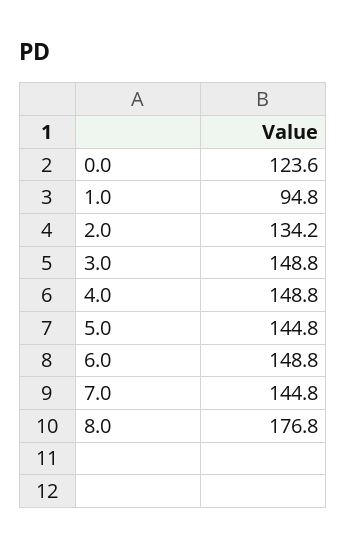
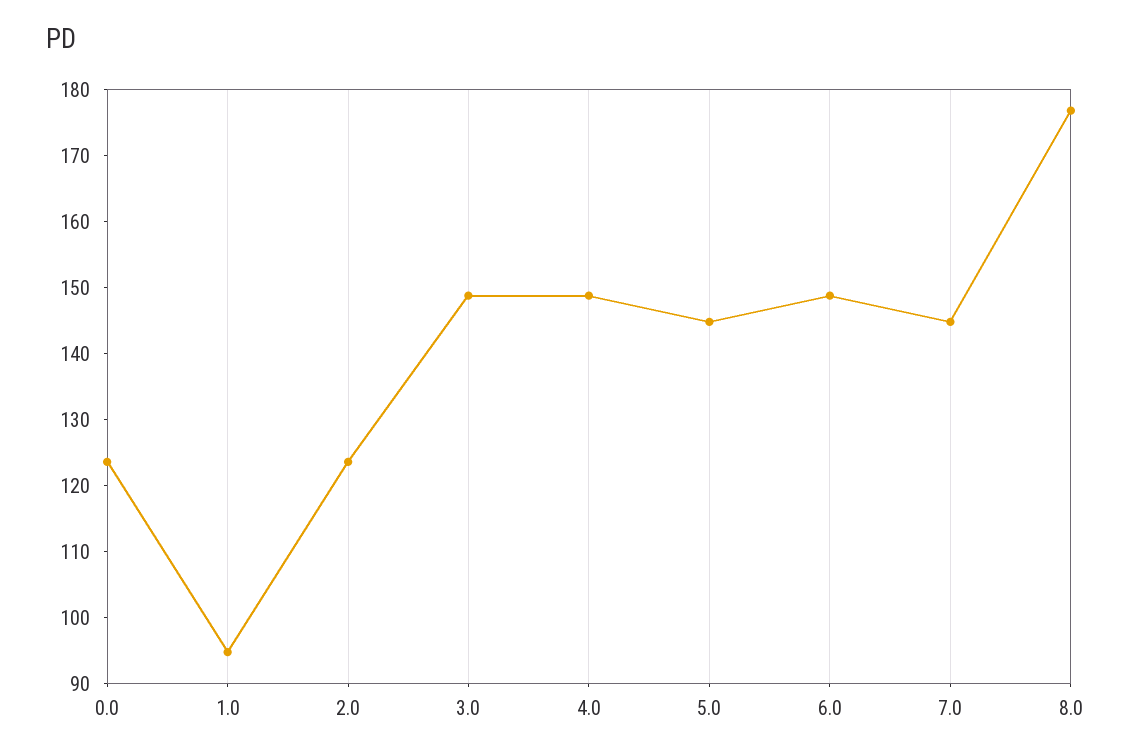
2.0: 134.2 -> 124

